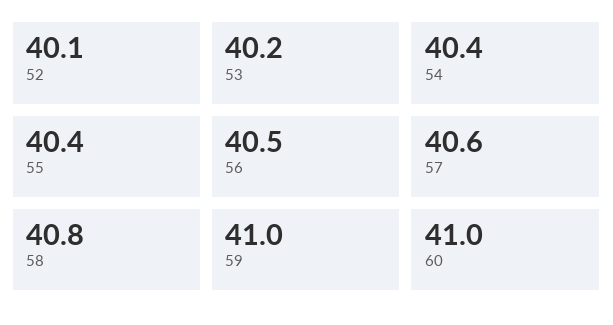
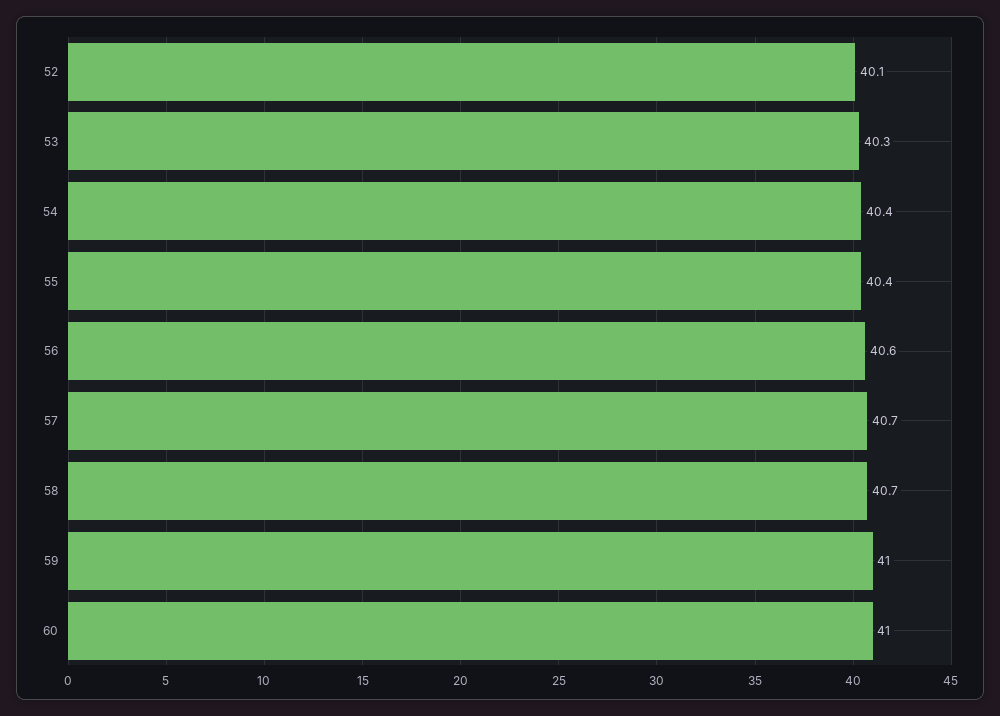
53: 40.2 -> 40.3
56: 40.5 -> 40.6
57: 40.6 -> 40.7
58: 40.8 -> 40.7

